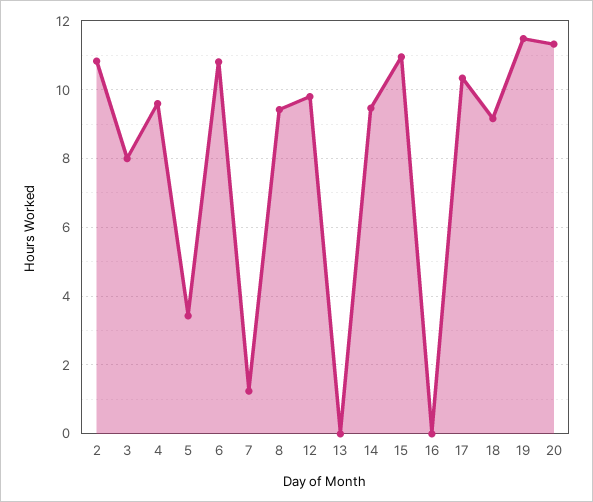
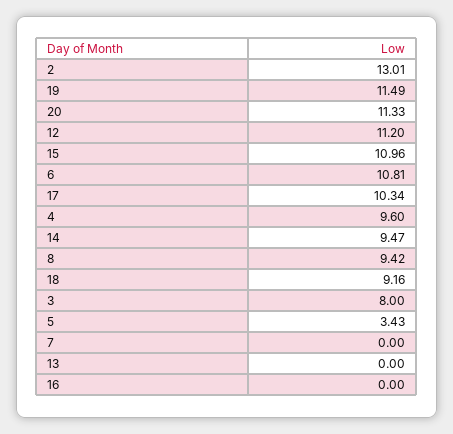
2: 10.8 -> 13.01
7: 1.2 -> 0
12: 9.8 -> 11.2

